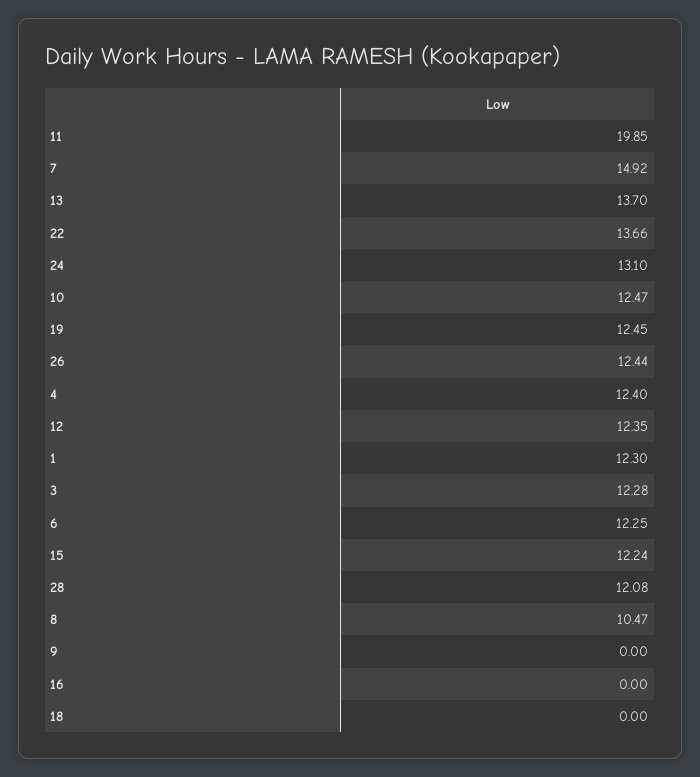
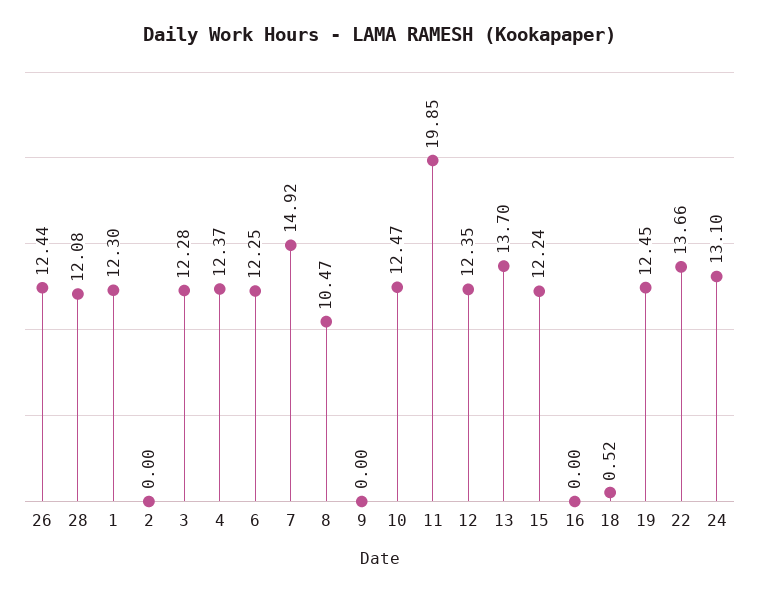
4: 12.4 -> 12.37
18: 0 -> 0.52
2: none -> 0

